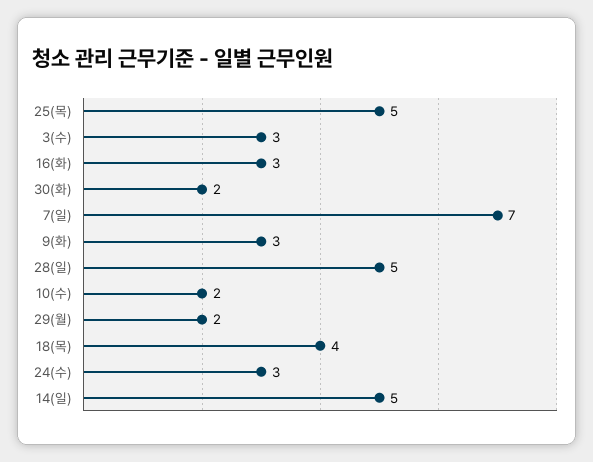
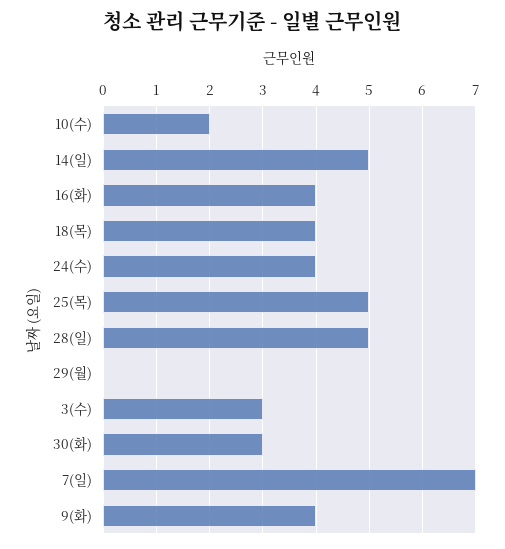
16(화): 3 -> 4
30(화): 2 -> 3
9(화): 3 -> 4
29(월): 2 -> 0
24(수): 3 -> 4

